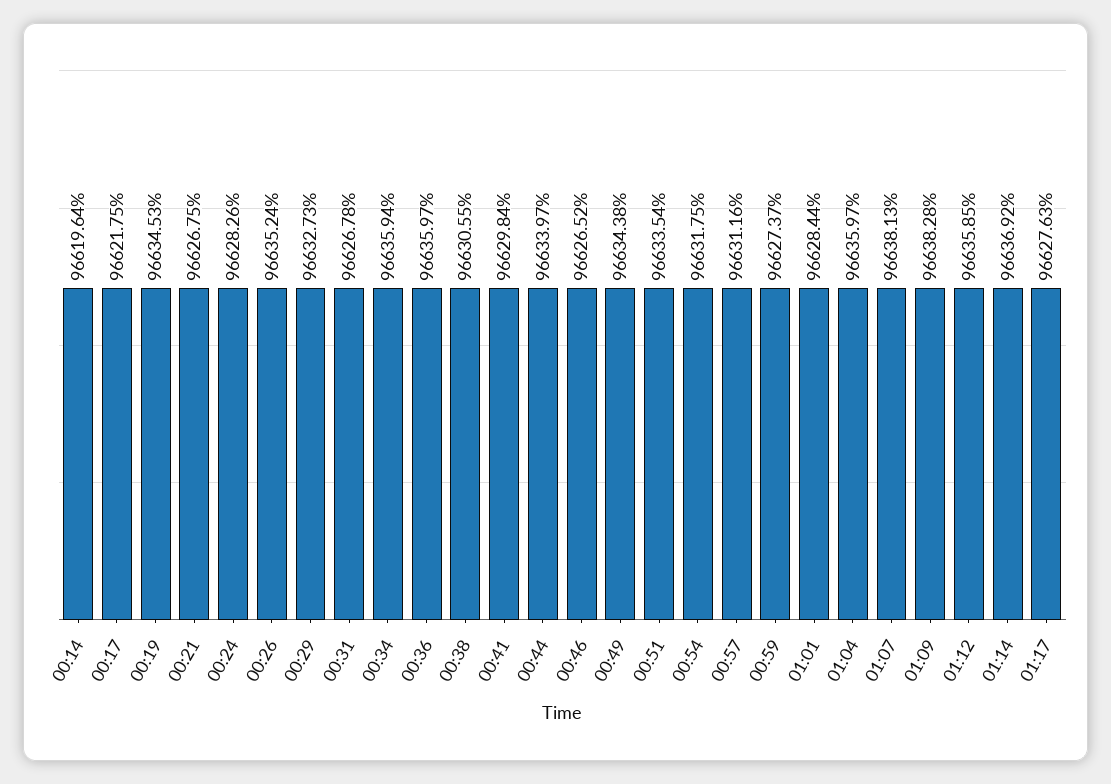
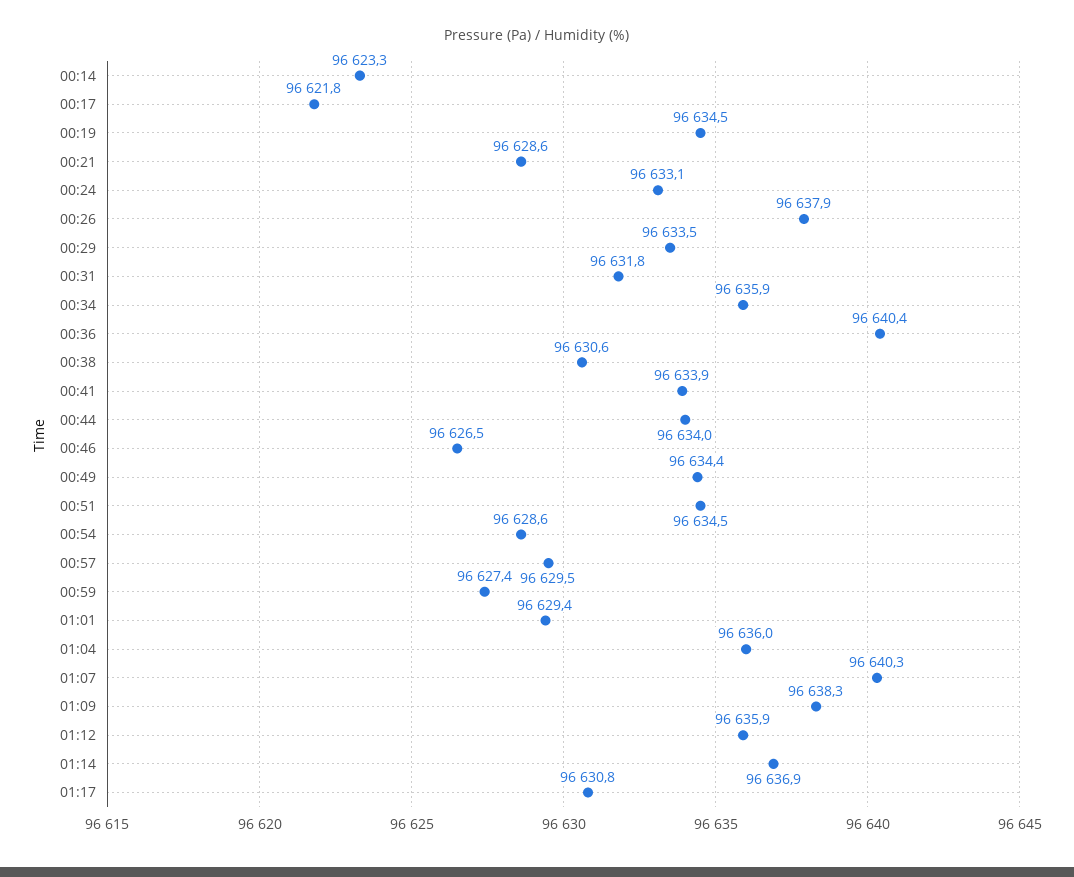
00:14: 96619.64 -> 96623.3
00:21: 96626.75 -> 96628.6
00:24: 96628.26 -> 96633.1
00:26: 96635.24 -> 96637.9
00:29: 96632.73 -> 96633.5
00:31: 96626.78 -> 96631.8
00:36: 96635.97 -> 96640.4
00:41: 96629.84 -> 96633.9
00:51: 96633.54 -> 96634.5
00:54: 96631.75 -> 96628.6
00:57: 96631.16 -> 96629.5
01:01: 96628.44 -> 96629.4
01:07: 96638.13 -> 96640.3
01:17: 96627.63 -> 96630.8

